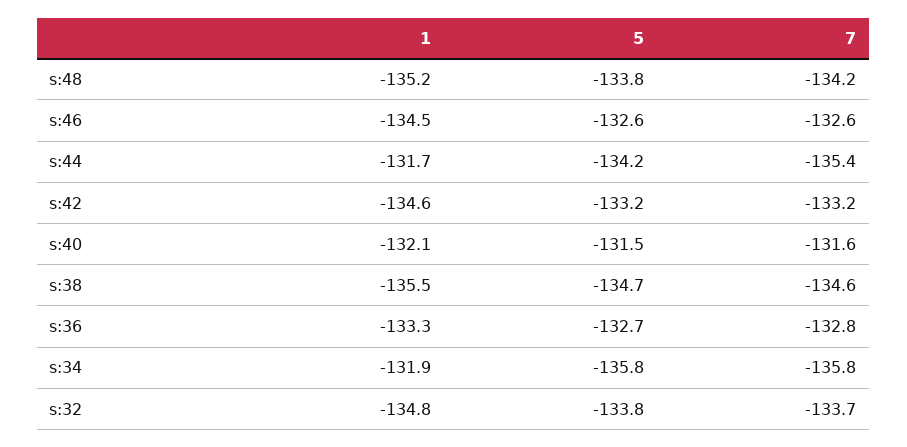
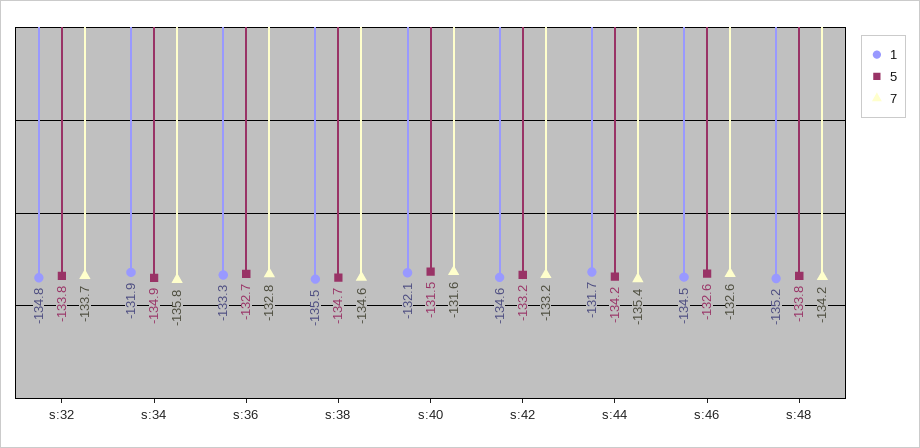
5, s:34: -135.8 -> -134.9

